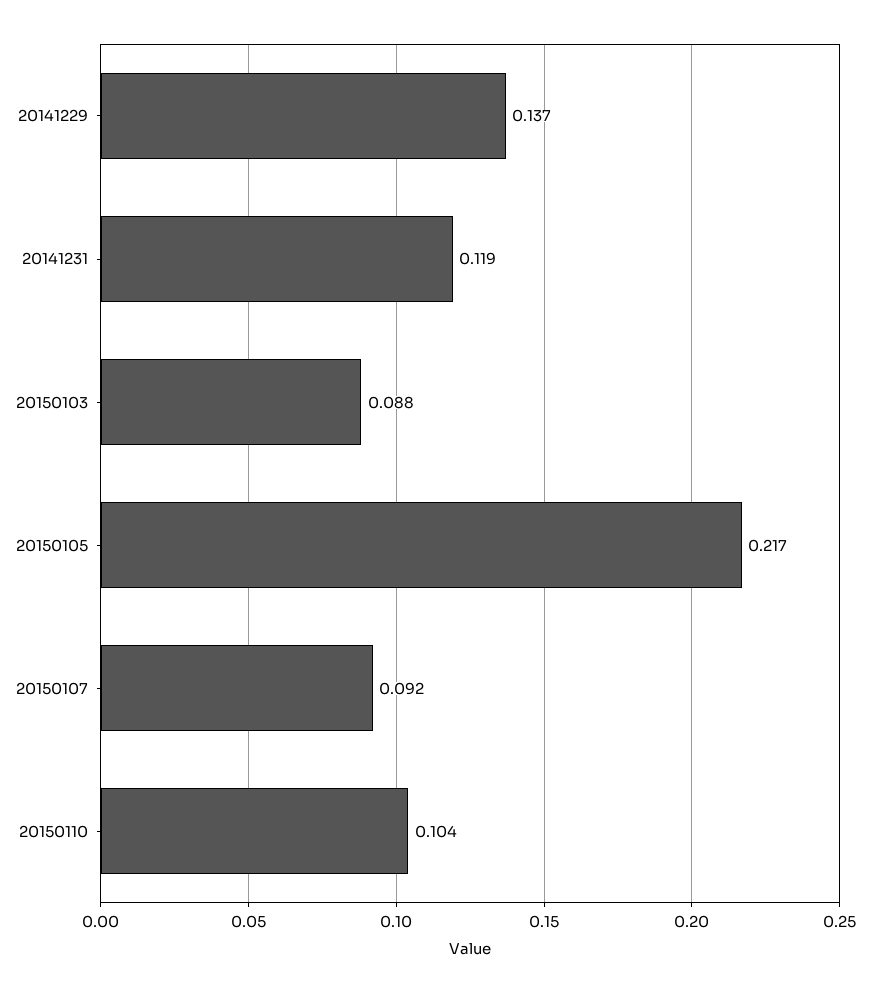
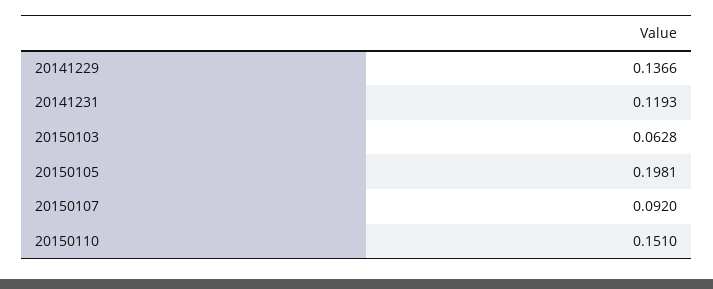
20150103: 0.088 -> 0.0628
20150105: 0.217 -> 0.1981
20150110: 0.104 -> 0.151

